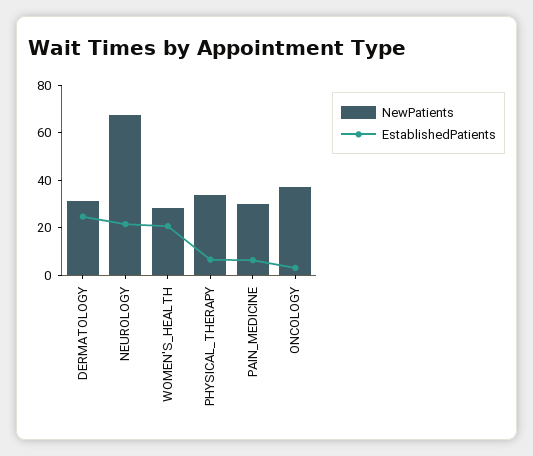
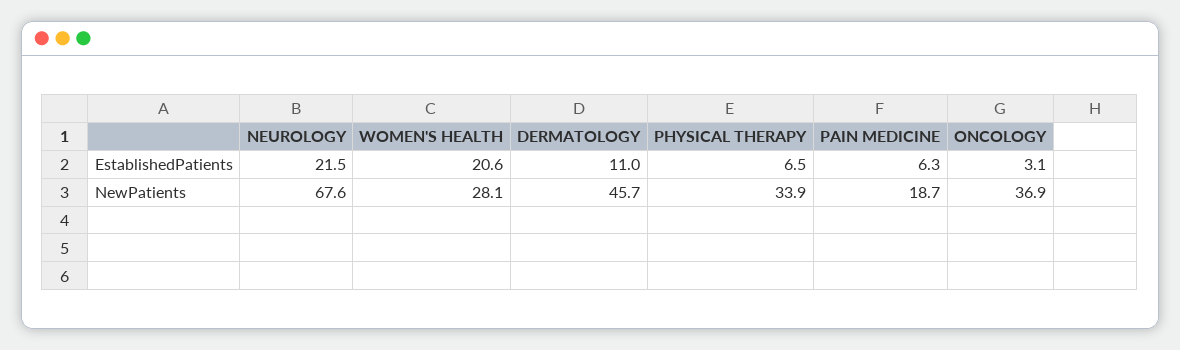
NewPatients, DERMATOLOGY: 30 -> 45.7
EstablishedPatients, DERMATOLOGY: 25 -> 11
NewPatients, PAIN_MEDICINE: 30 -> 18.7

